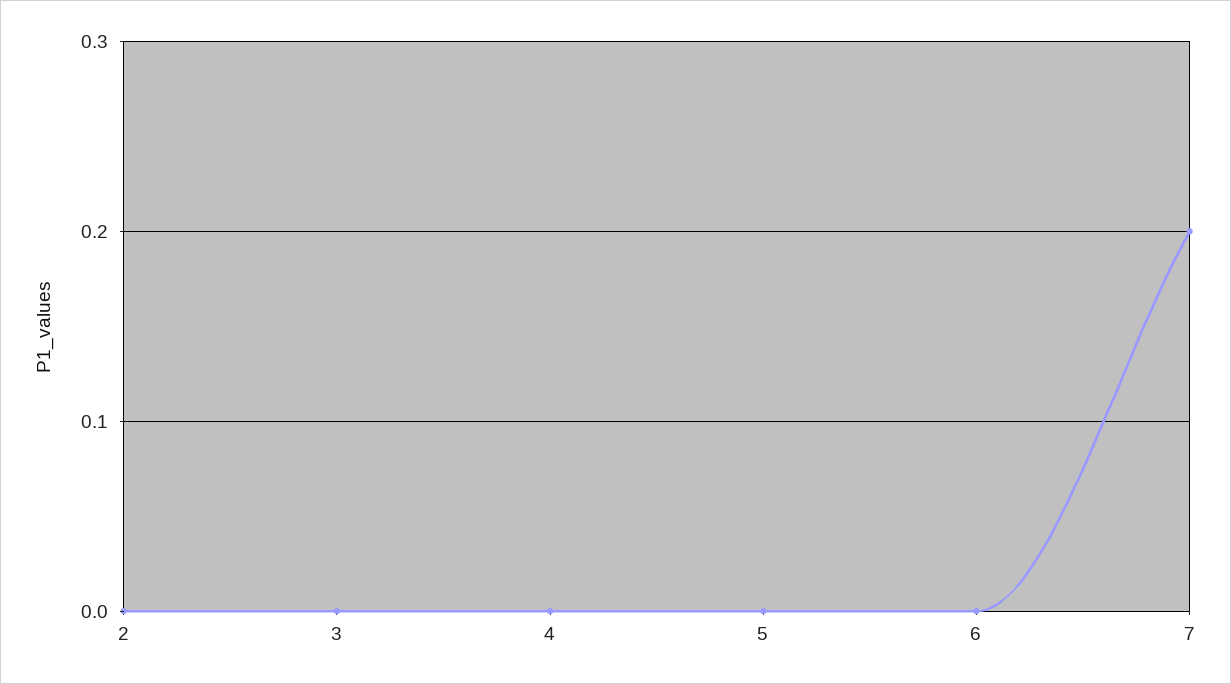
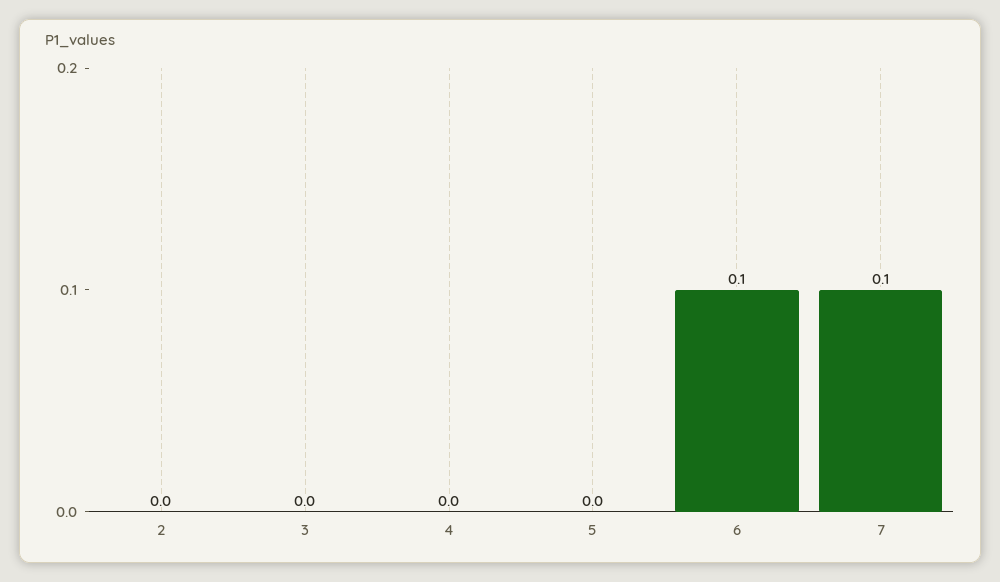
6: 0 -> 0.1
7: 0.2 -> 0.1

